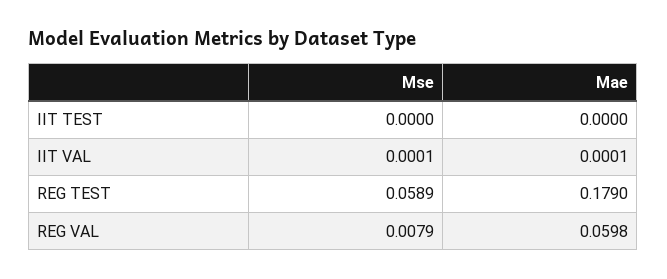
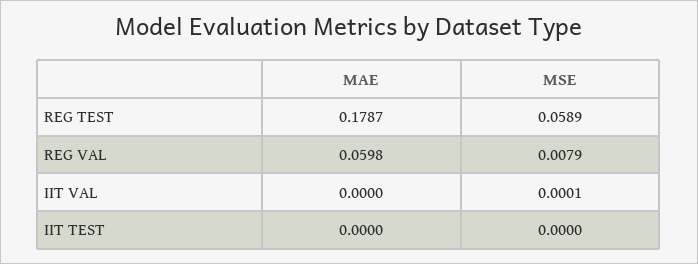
Mae, IIT VAL: 0.0001 -> 0
Mae, REG TEST: 0.179 -> 0.1787

